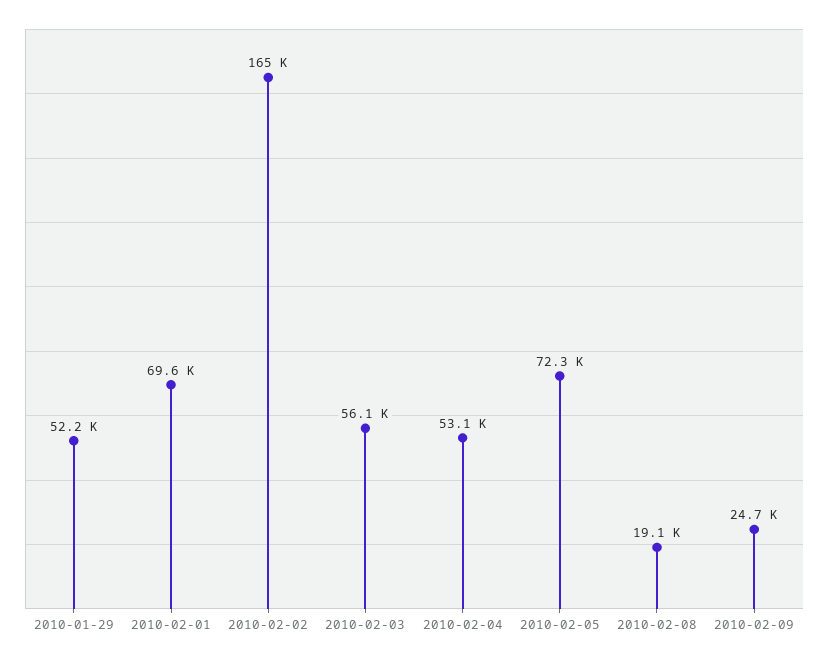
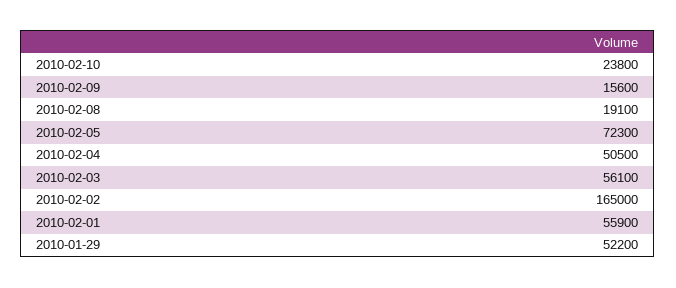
2010-02-01: 69600 -> 55900
2010-02-04: 53100 -> 50500
2010-02-09: 24700 -> 15600
2010-02-10: none -> 23800

